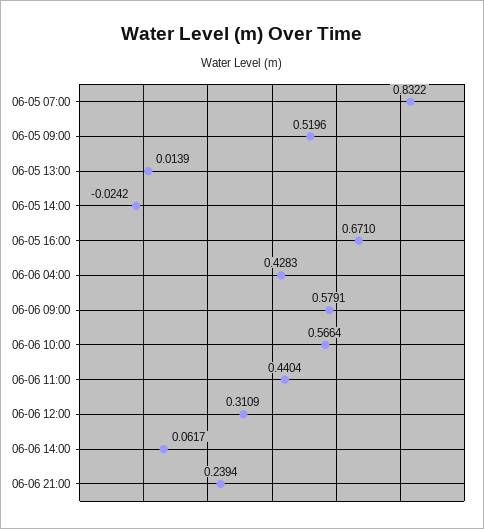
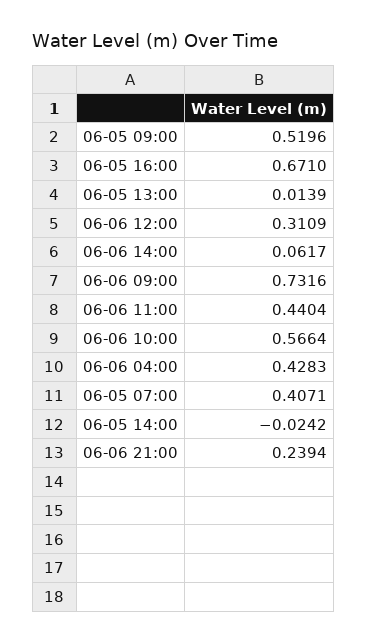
06-05 07:00: 0.8322 -> 0.4071
06-06 09:00: 0.5791 -> 0.7316

